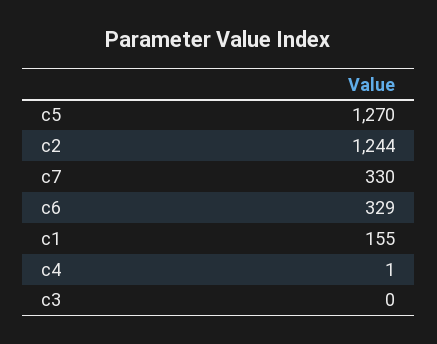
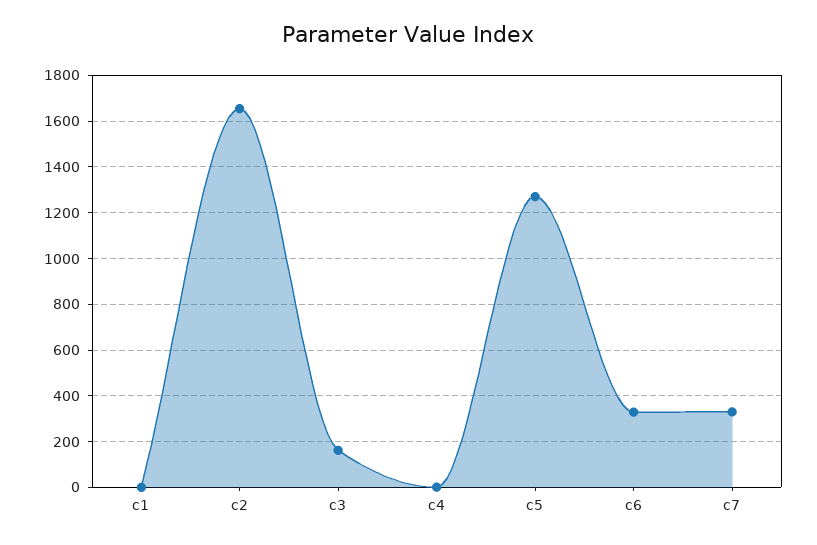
c2: 1244 -> 1650
c1: 155 -> 0
c3: 0 -> 150

